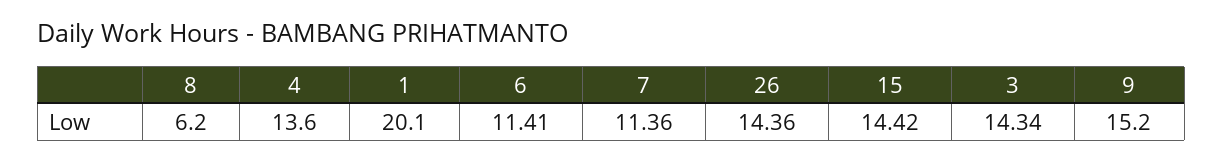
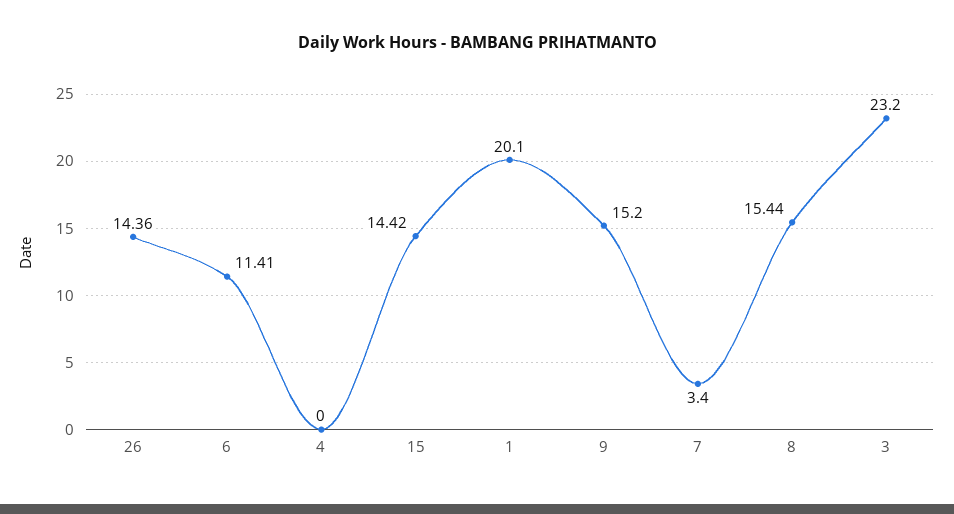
8: 6.2 -> 15.44
4: 13.6 -> 0
7: 11.36 -> 3.4
3: 14.34 -> 23.2

